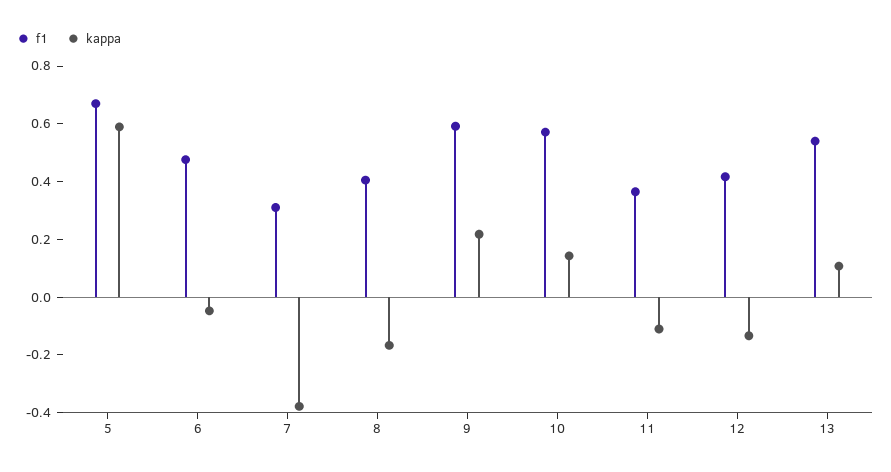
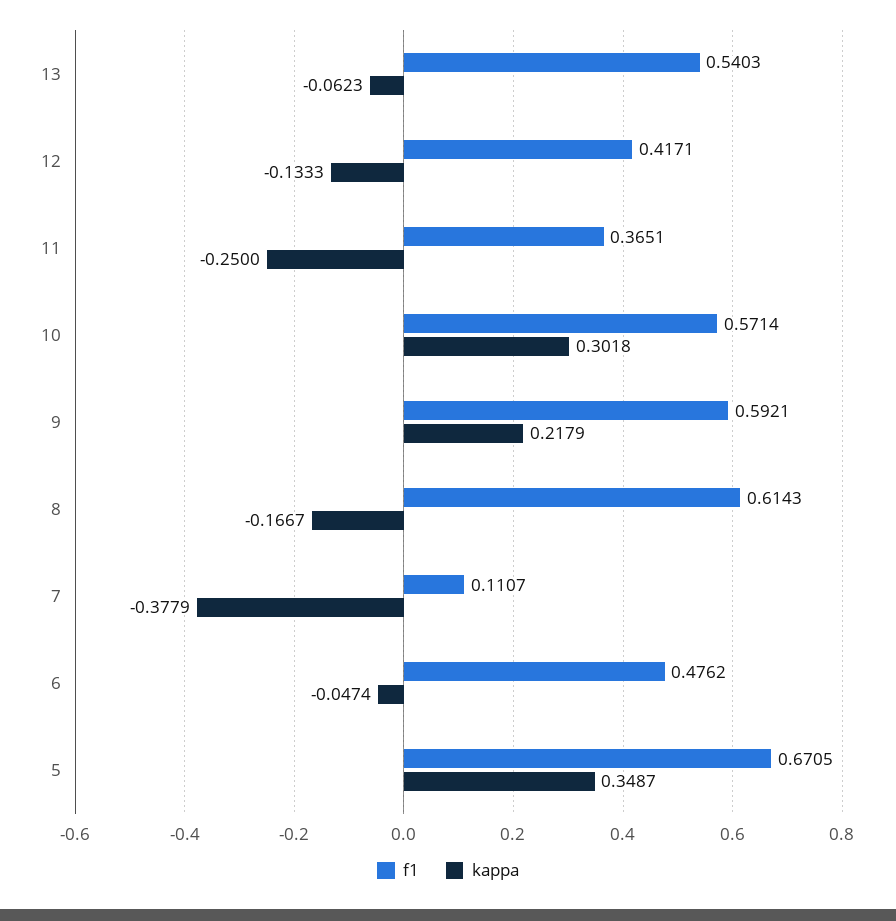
kappa, 5: 0.6 -> 0.3487
f1, 7: 0.3 -> 0.1107
f1, 8: 0.4 -> 0.6143
kappa, 10: 0.15 -> 0.3018
kappa, 11: -0.1 -> -0.25
kappa, 13: 0.1 -> -0.0623

